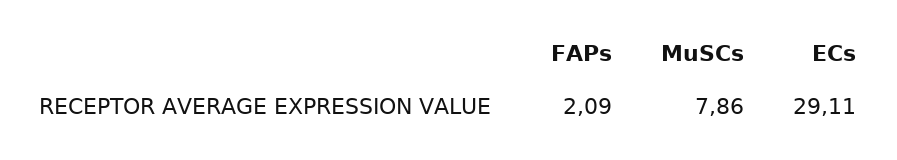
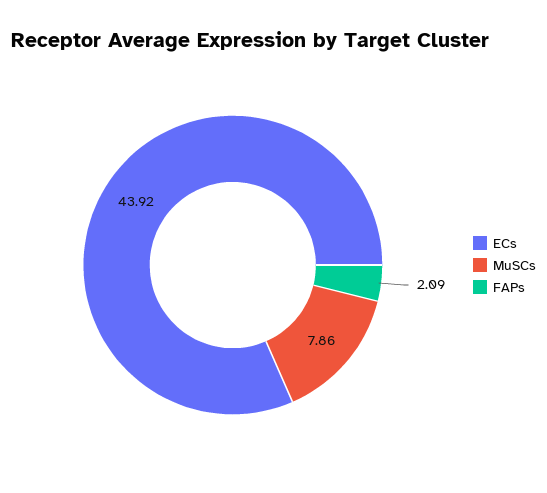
ECs: 29.11 -> 43.92

